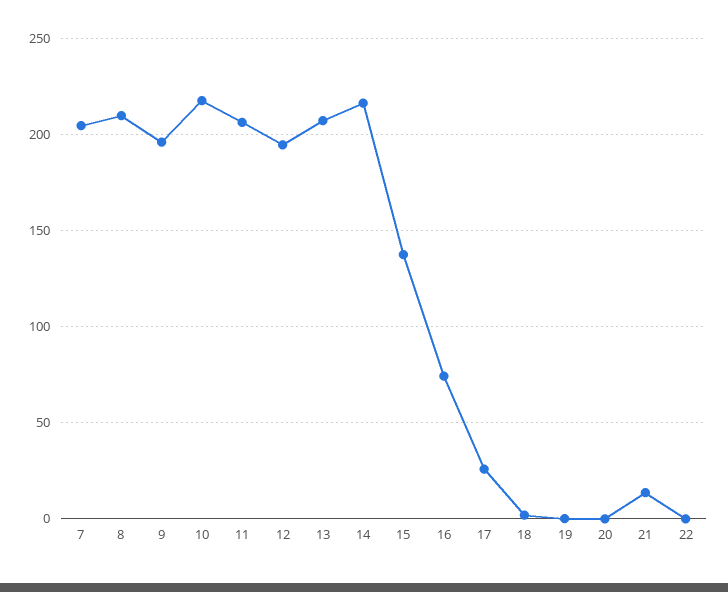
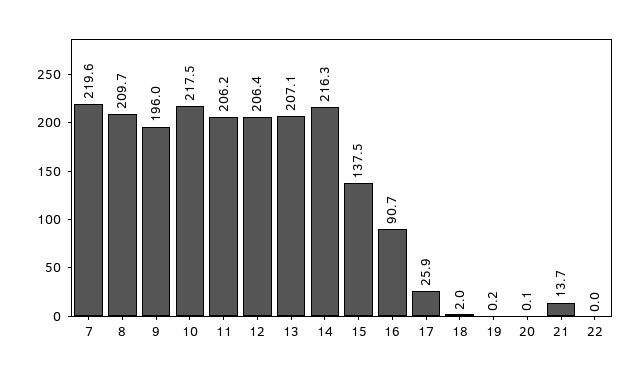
7: 205 -> 219.6
12: 195 -> 206.4
16: 75 -> 90.7

